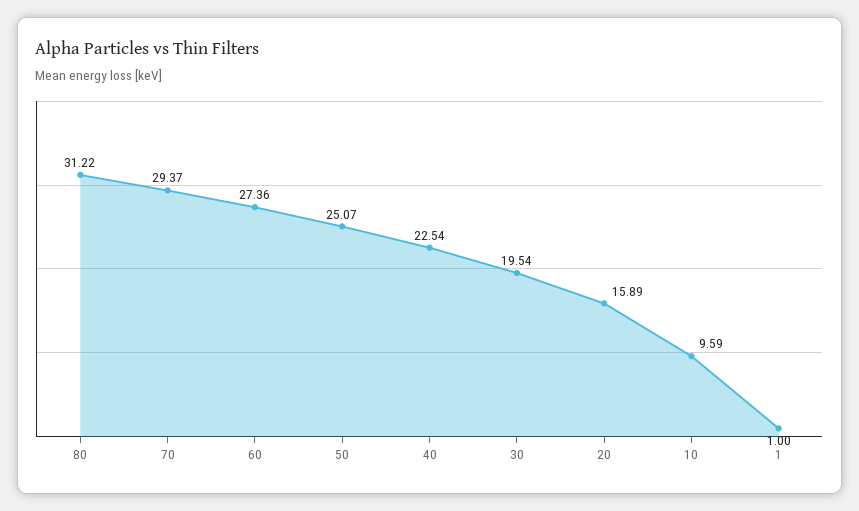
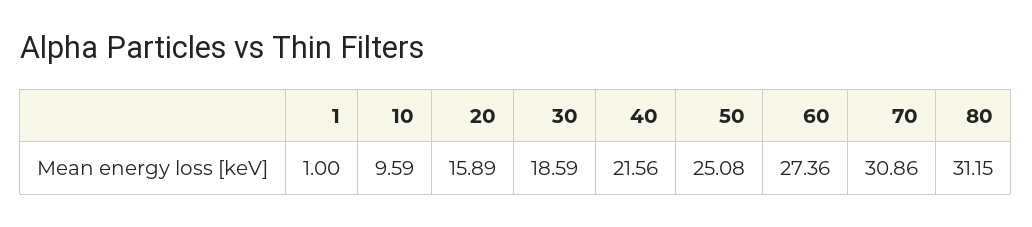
80: 31.22 -> 31.15
70: 29.37 -> 30.86
50: 25.07 -> 25.08
40: 22.54 -> 21.56
30: 19.54 -> 18.59

